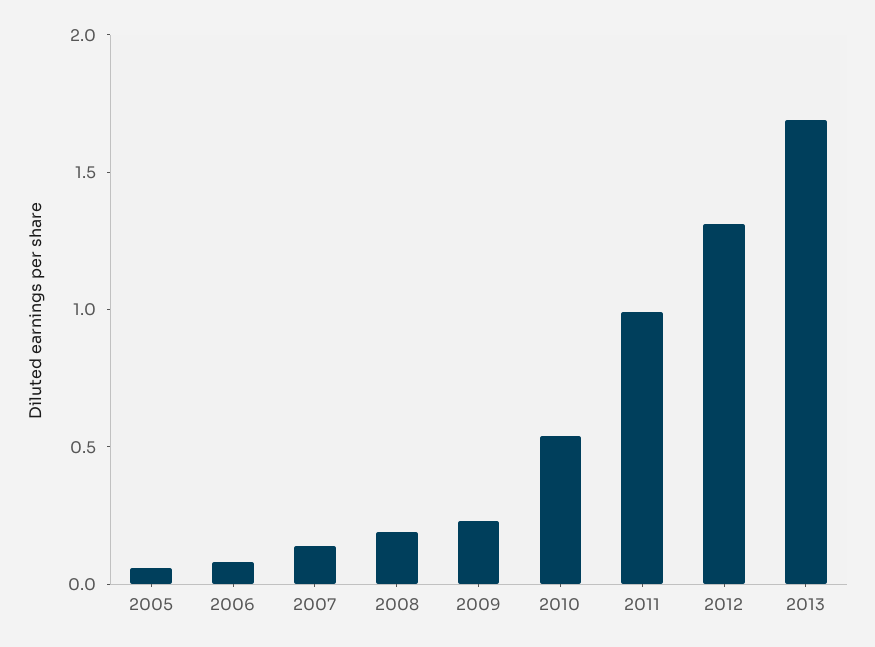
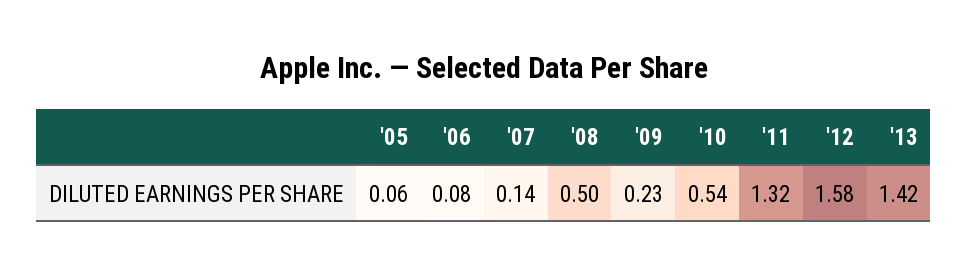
2008: 0.2 -> 0.5
2011: 1 -> 1.32
2012: 1.3 -> 1.58
2013: 1.7 -> 1.42

